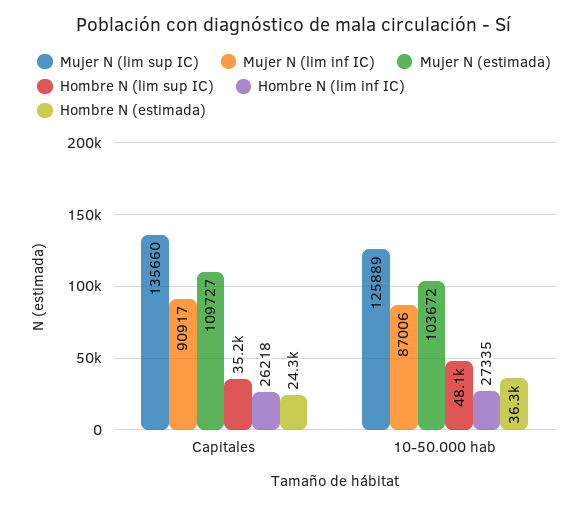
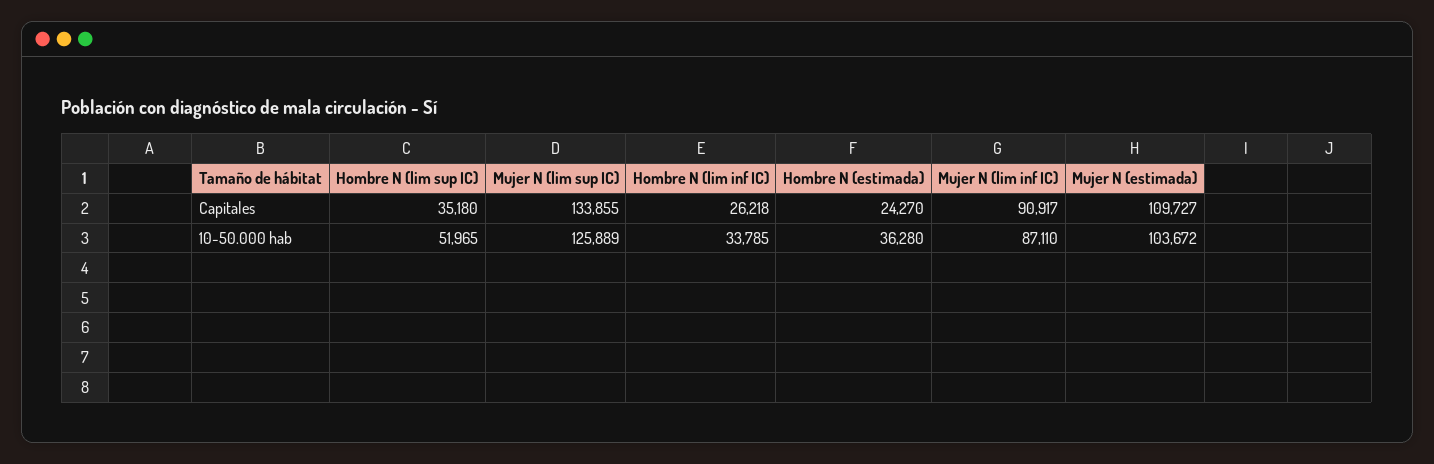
Mujer N (lim sup IC), Capitales: 135660 -> 133855
Mujer N (lim inf IC), 10-50.000 hab: 87006 -> 87110
Hombre N (lim sup IC), 10-50.000 hab: 48100 -> 51965
Hombre N (lim inf IC), 10-50.000 hab: 27335 -> 33785

